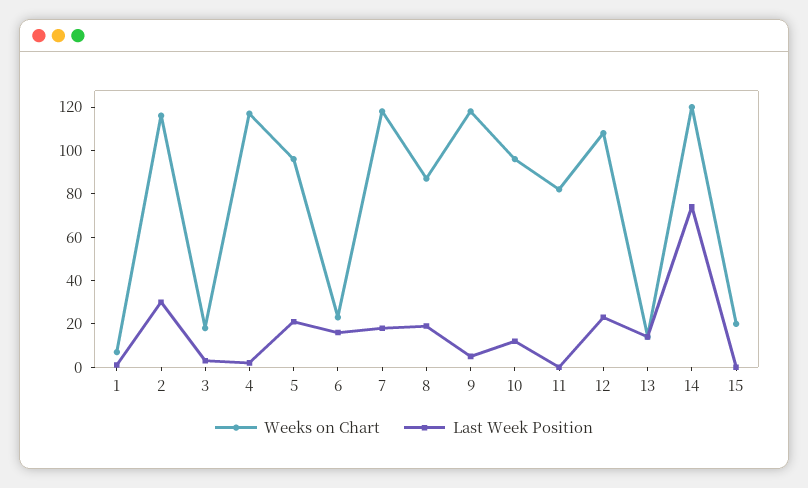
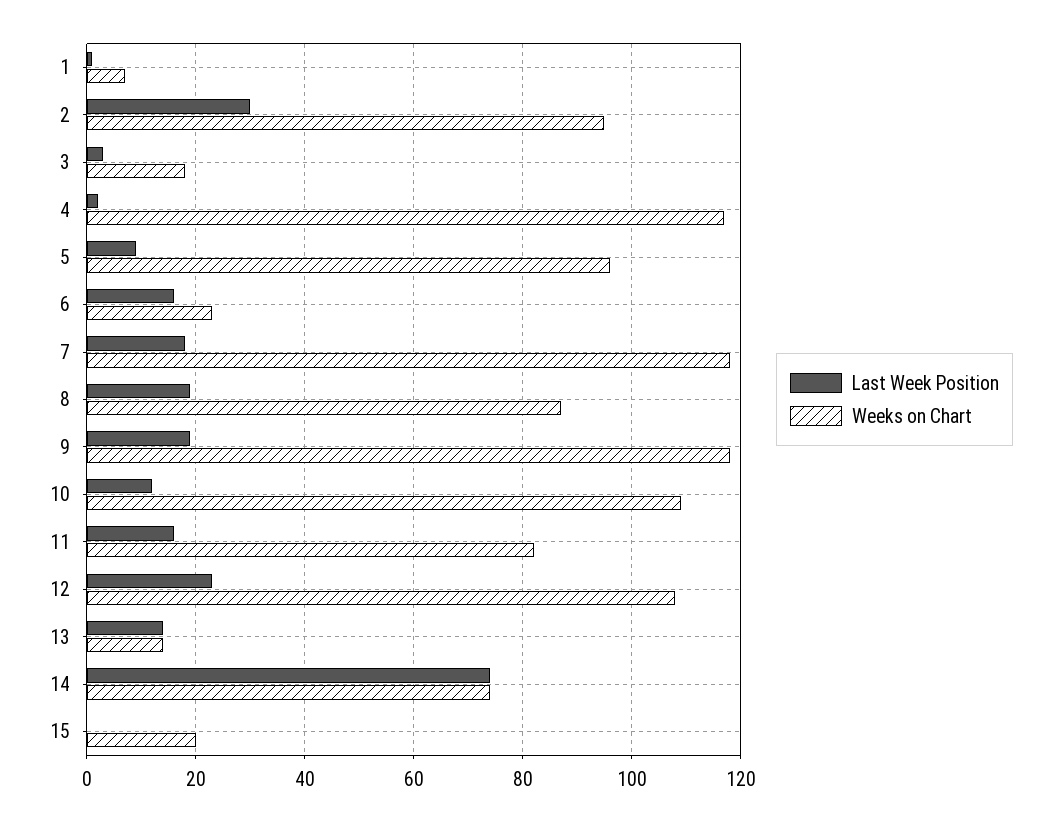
Weeks on Chart, 2: 115 -> 95
Last Week Position, 5: 20 -> 10
Last Week Position, 9: 5 -> 20
Weeks on Chart, 10: 95 -> 110
Last Week Position, 11: 0 -> 15
Weeks on Chart, 14: 120 -> 75

